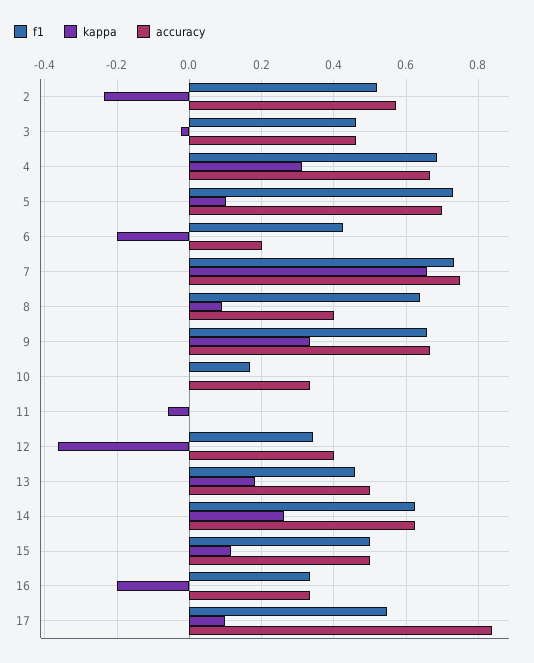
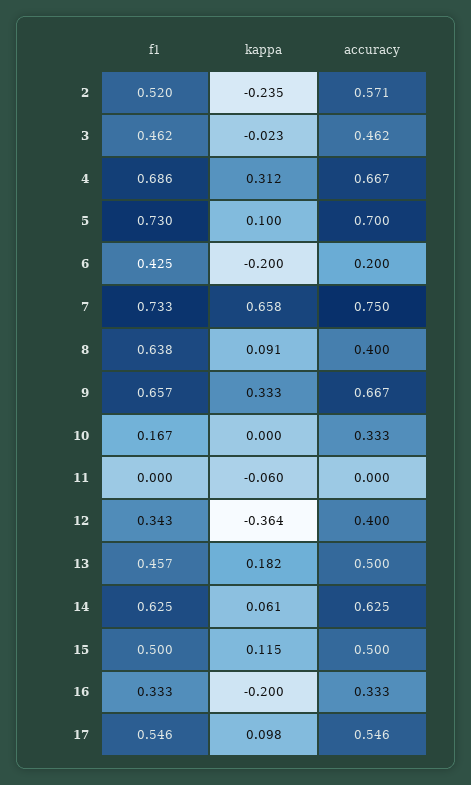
kappa, 14: 0.26 -> 0.061
accuracy, 17: 0.84 -> 0.546

